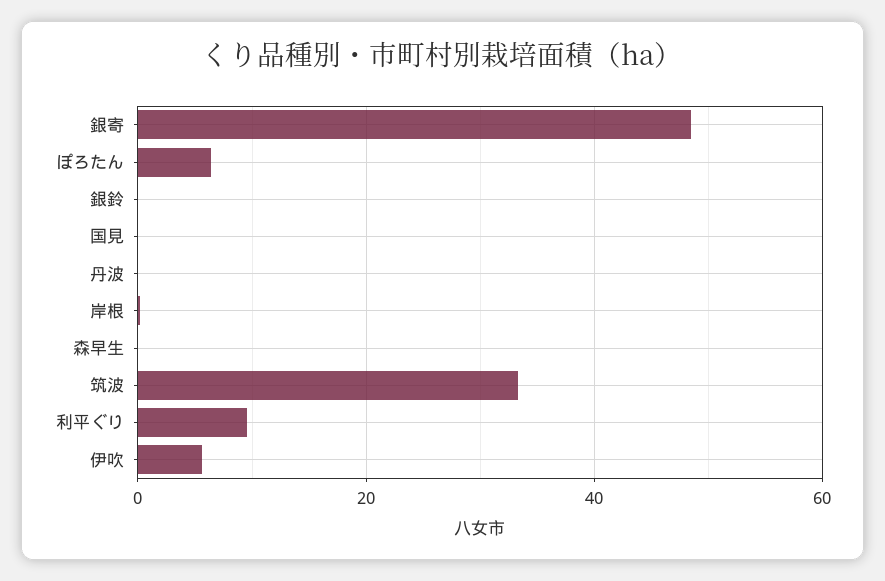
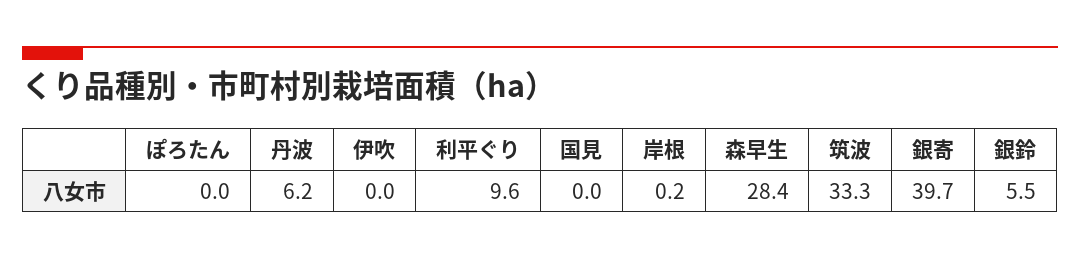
銀寄: 48 -> 39.7
ぽろたん: 6 -> 0
銀鈴: 0 -> 5.5
丹波: 0 -> 6.2
森早生: 0 -> 28.4
伊吹: 6 -> 0

